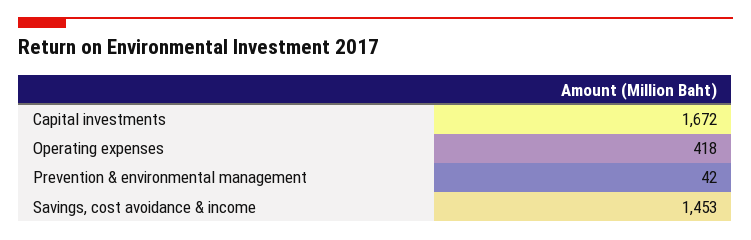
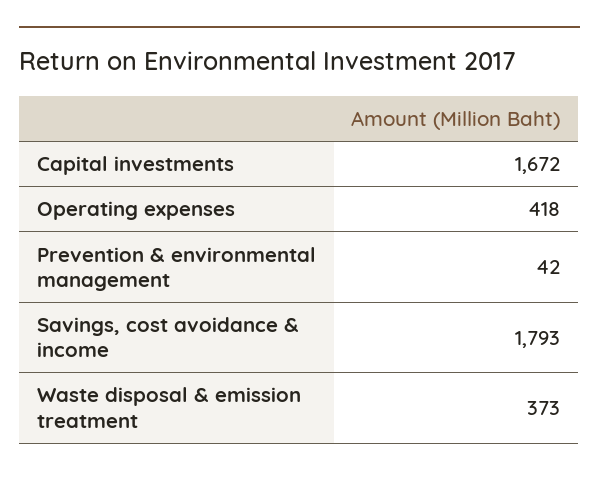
Savings, cost avoidance & income: 1453 -> 1793
Waste disposal & emission treatment: none -> 373

